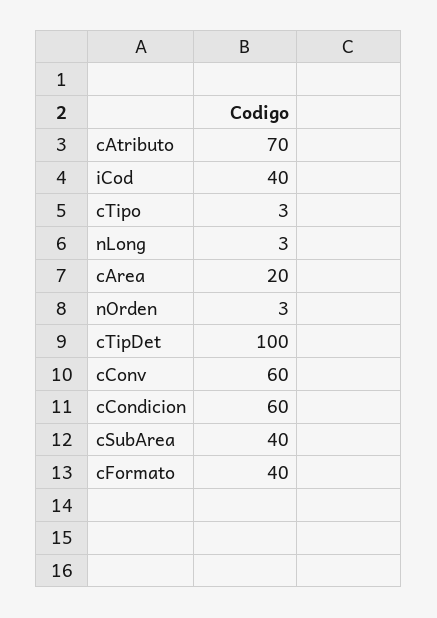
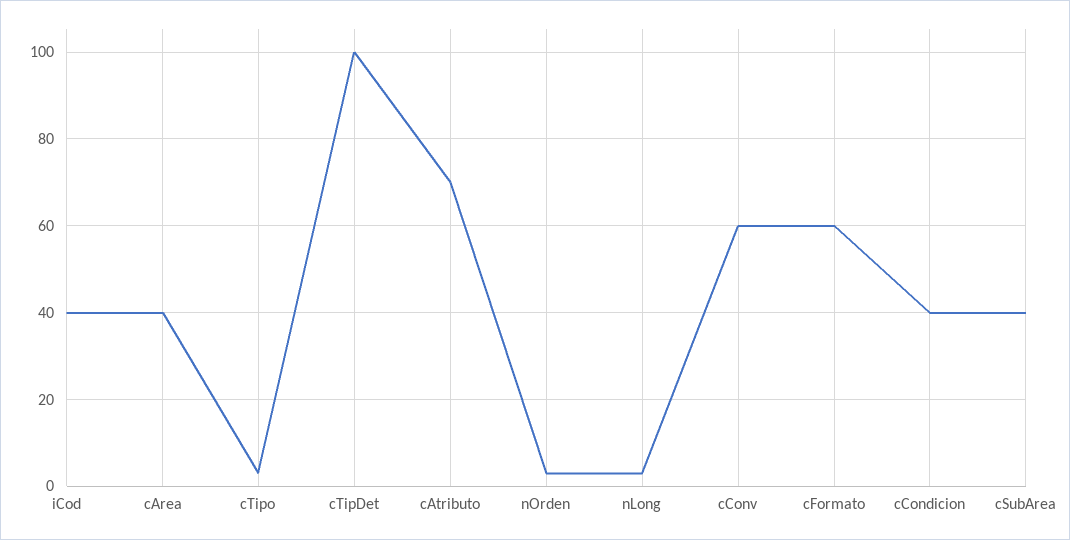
cArea: 20 -> 40
cCondicion: 60 -> 40
cFormato: 40 -> 60

